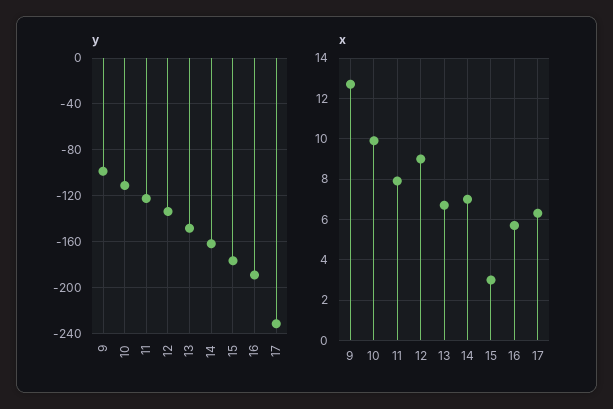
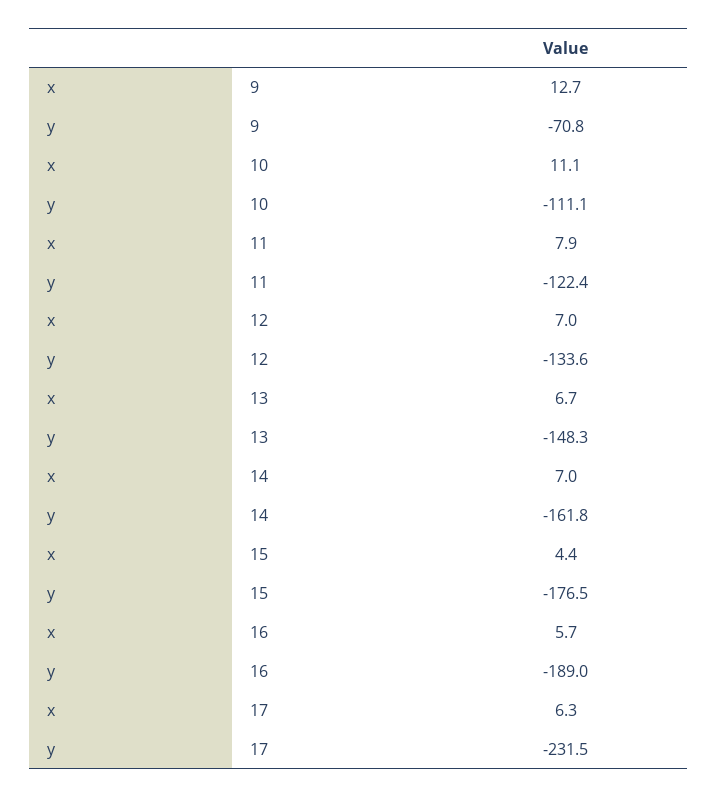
y, 9: -100 -> -70.8
x, 10: 10 -> 11.1
x, 12: 9 -> 7
x, 15: 3 -> 4.4

